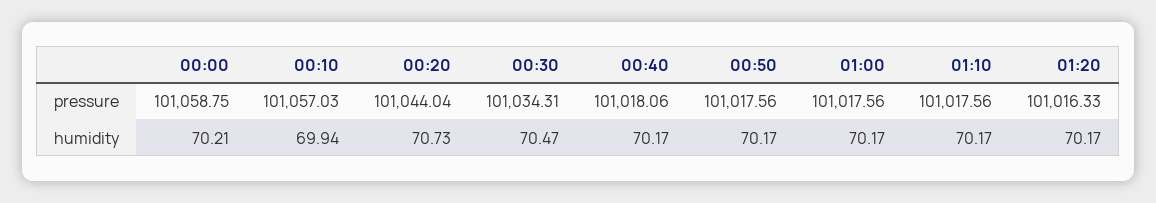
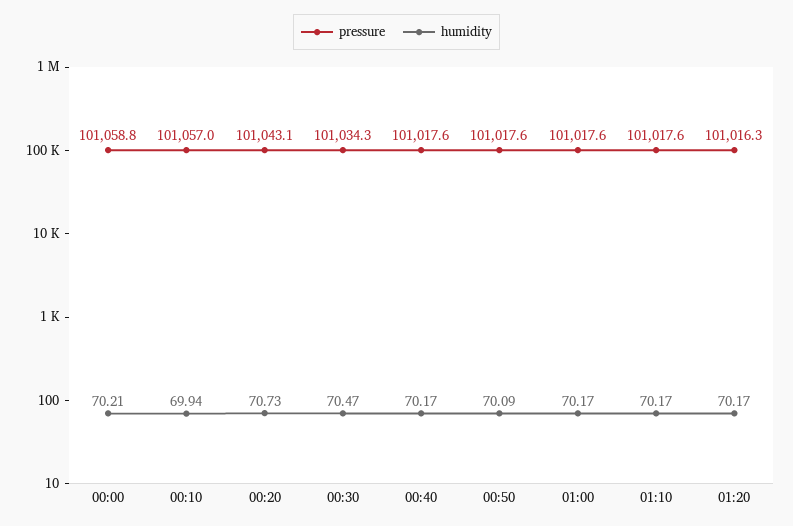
pressure, 00:20: 101044.04 -> 101043.1
pressure, 00:40: 101018.06 -> 101017.6
humidity, 00:50: 70.17 -> 70.09

